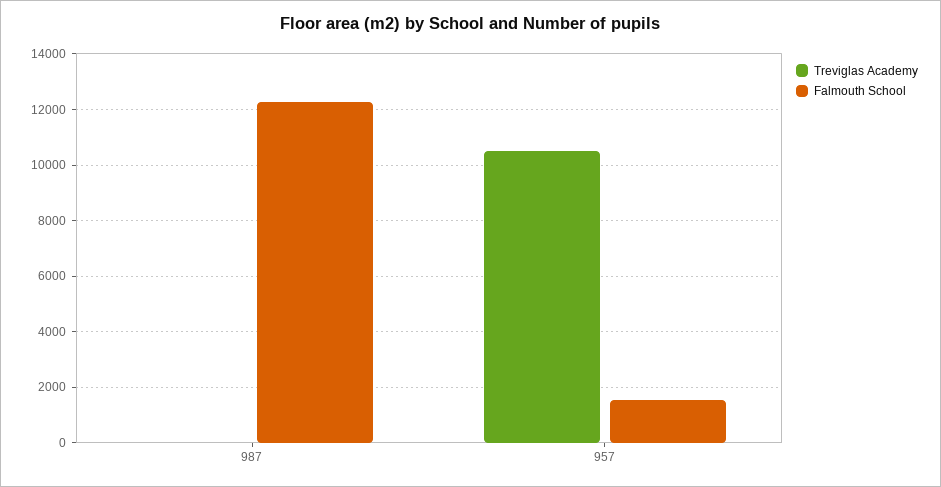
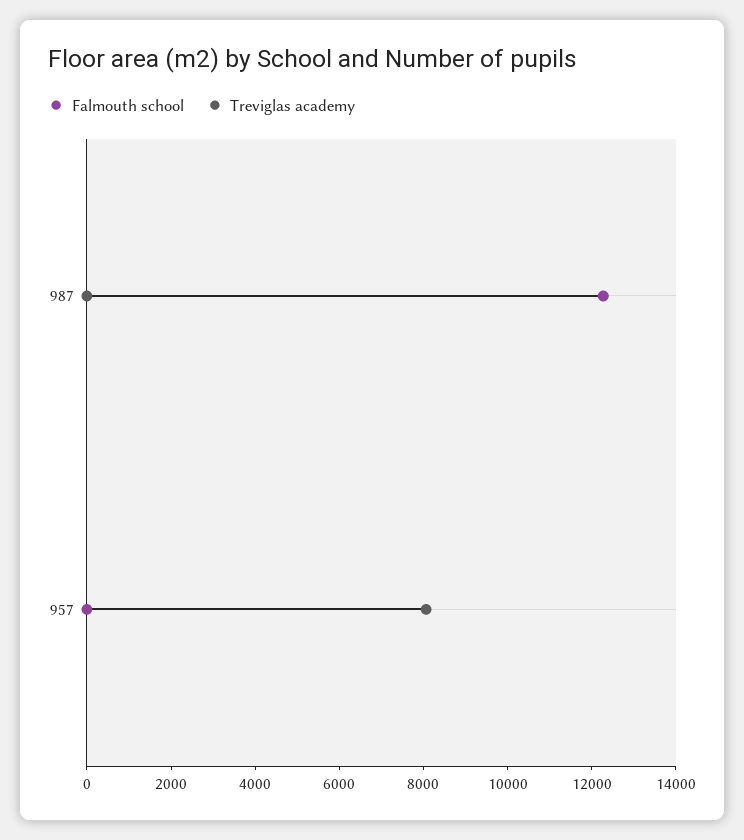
Treviglas Academy, 957: 10500 -> 8000
Falmouth School, 957: 1500 -> 0

